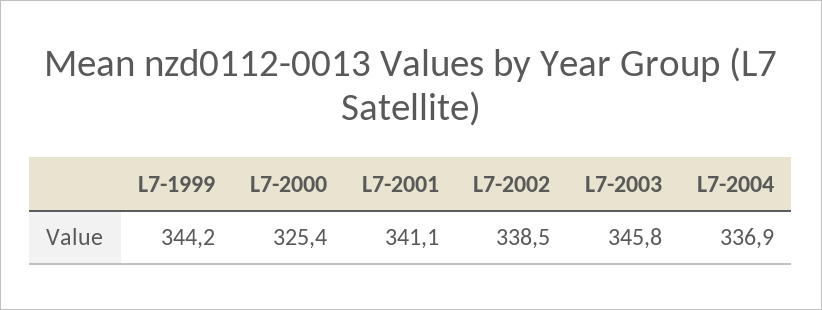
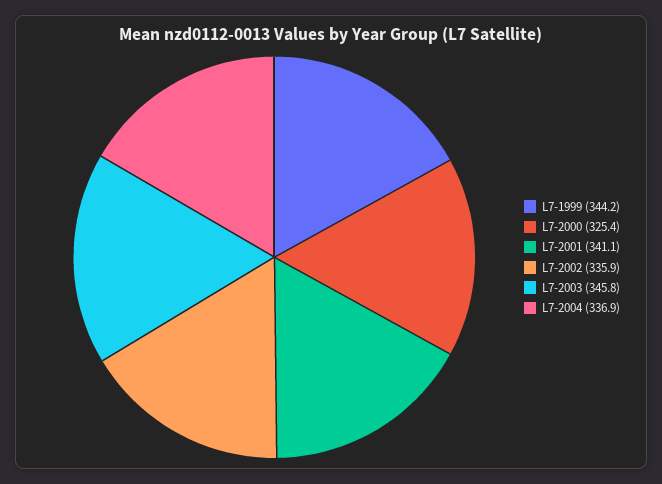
L7-2002: 338.5 -> 335.9

